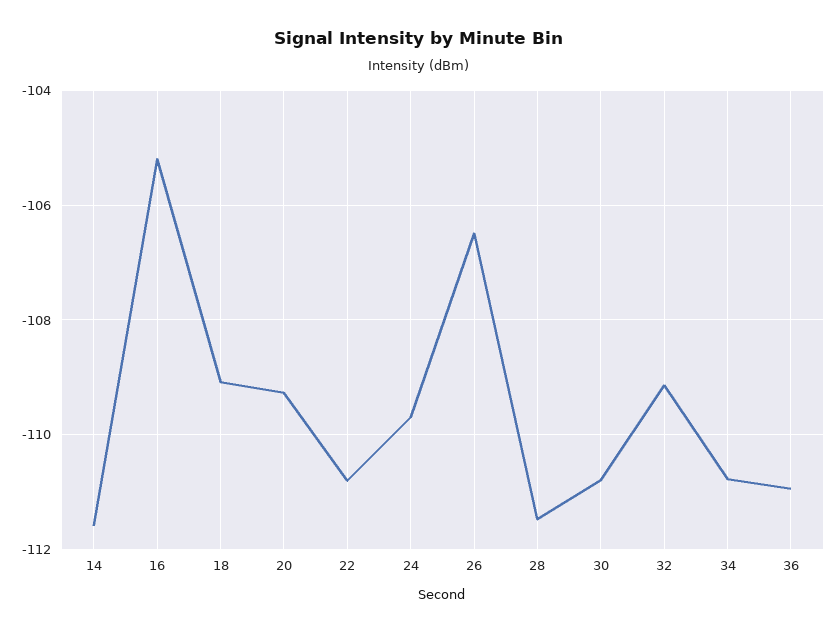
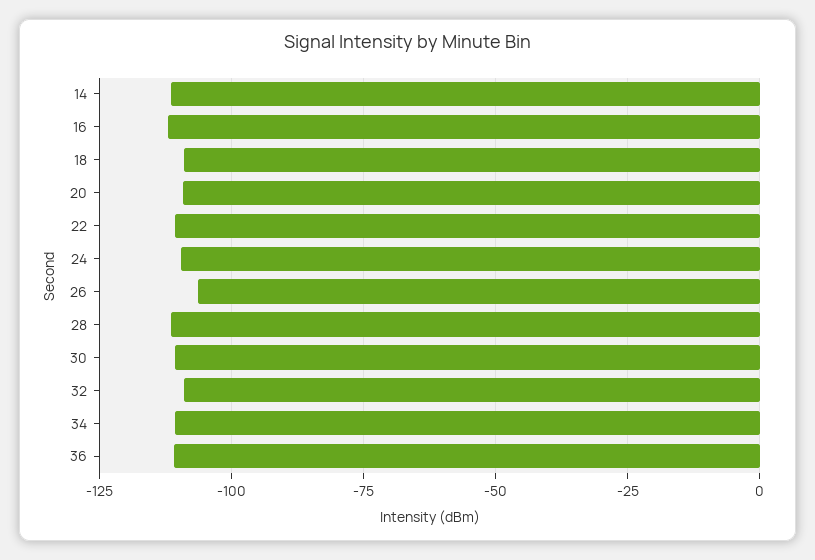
16: -105.2 -> -112.5

